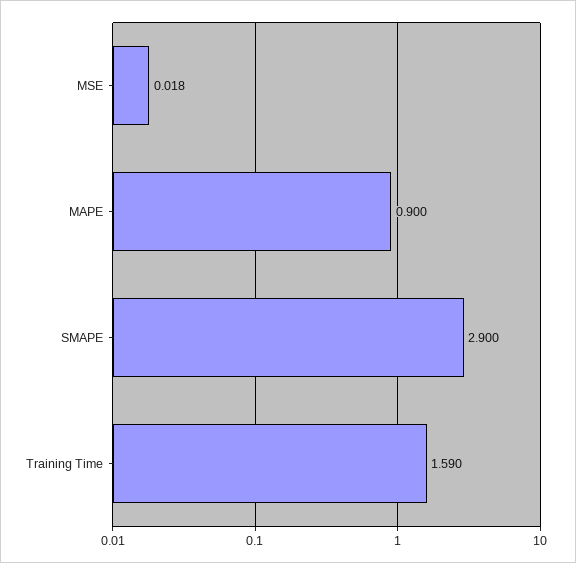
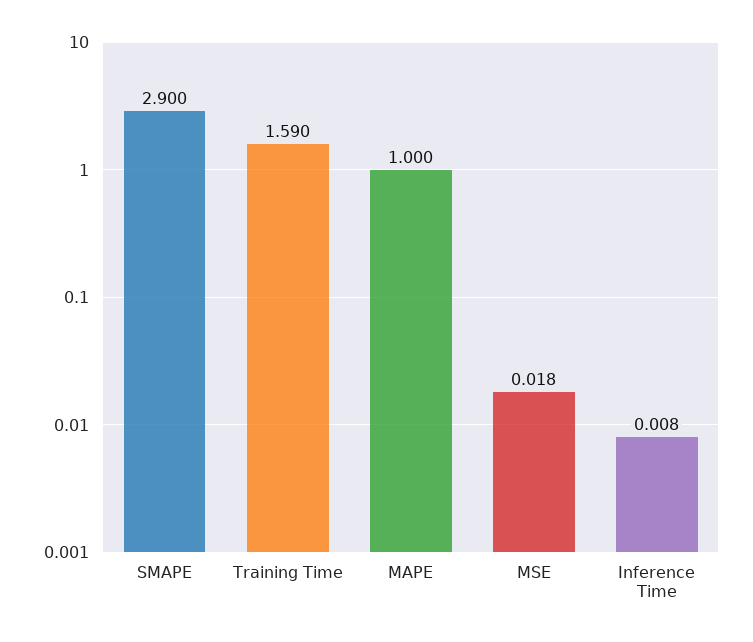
MAPE: 0.9 -> 1
Inference Time: none -> 0.008

